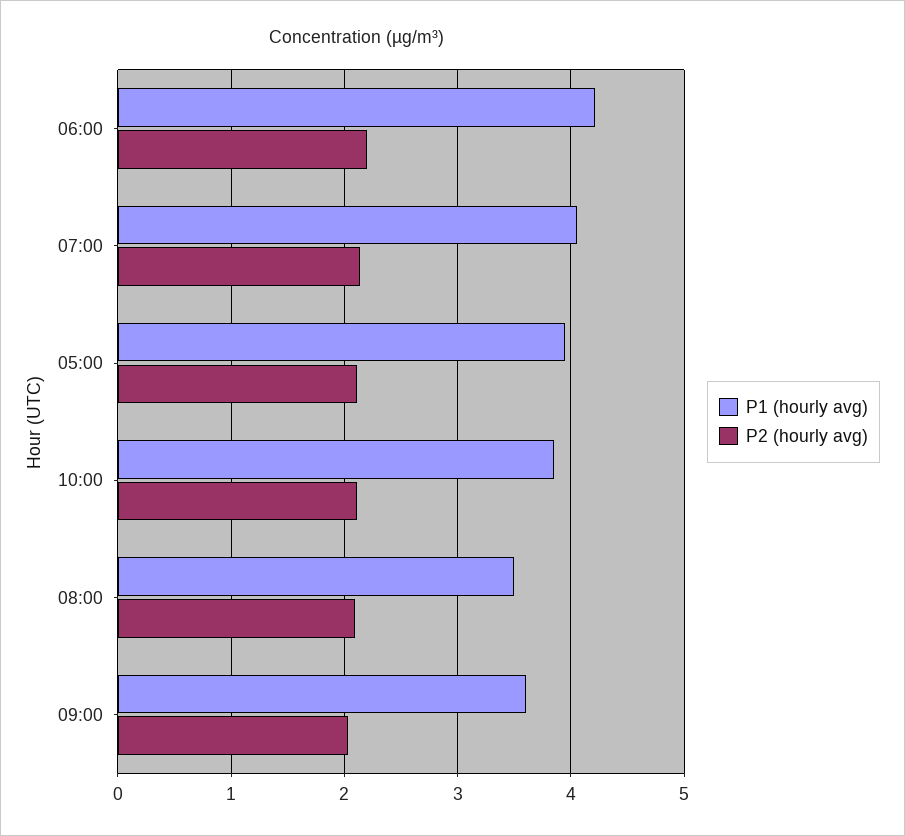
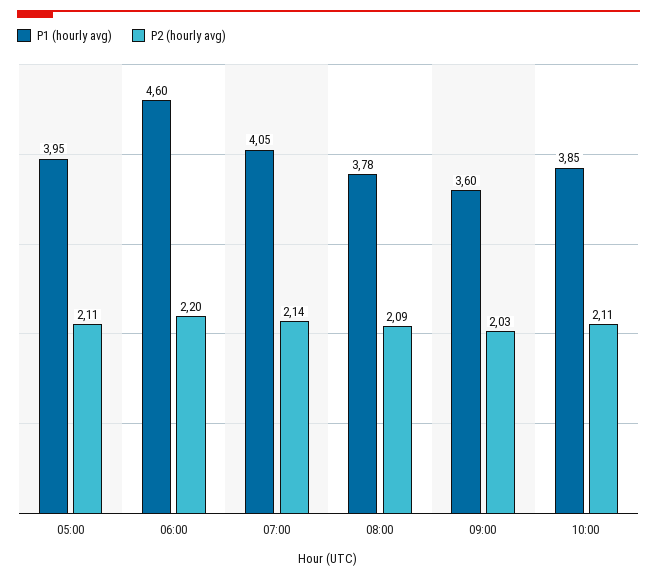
P1 (hourly avg), 06:00: 4.2 -> 4.6
P1 (hourly avg), 08:00: 3.5 -> 3.78

